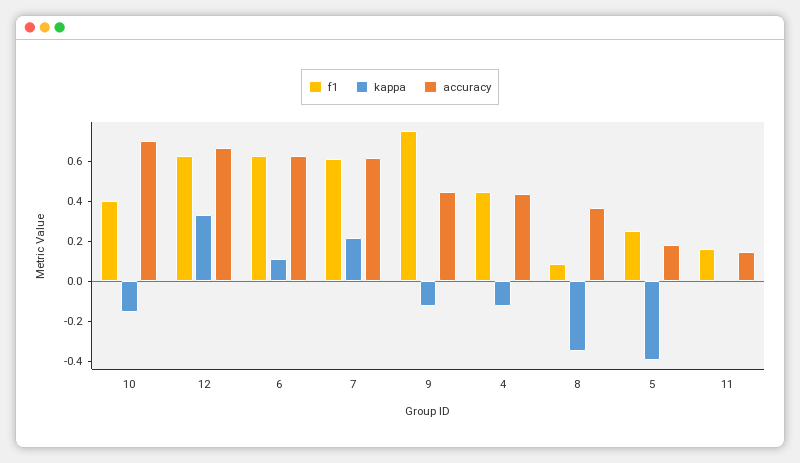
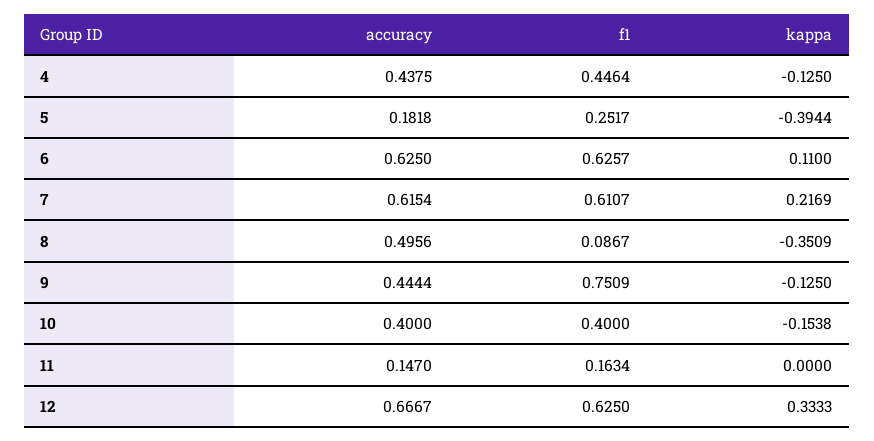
accuracy, 10: 0.7 -> 0.4
accuracy, 8: 0.35 -> 0.4956

